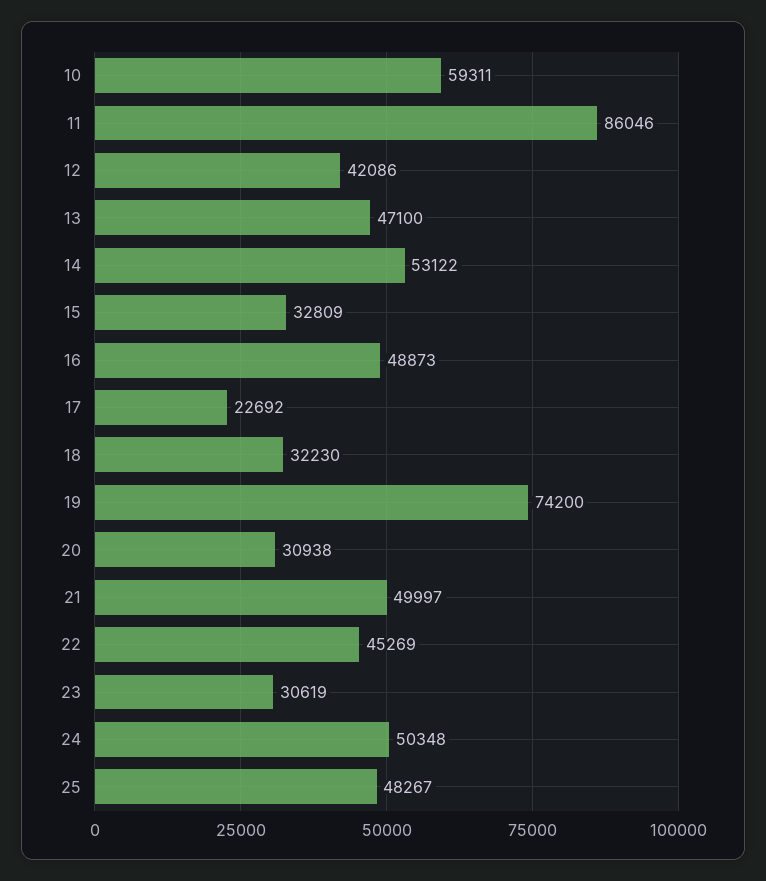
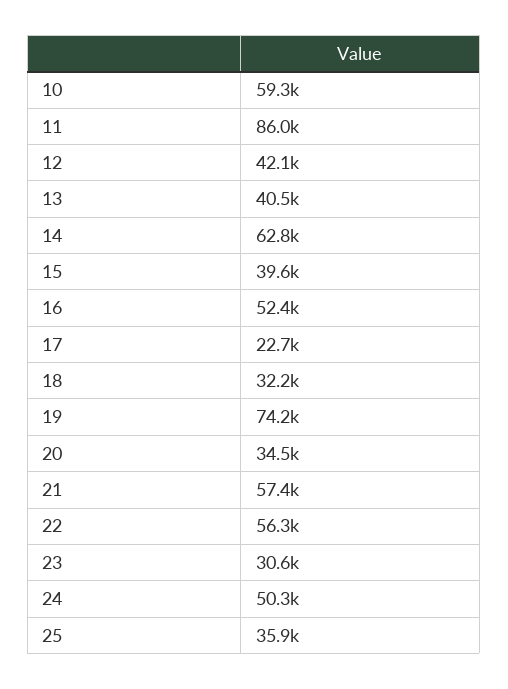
13: 47100 -> 40500
14: 53122 -> 62800
15: 32809 -> 39600
16: 48873 -> 52400
20: 30938 -> 34500
21: 49997 -> 57400
22: 45269 -> 56300
25: 48267 -> 35900

